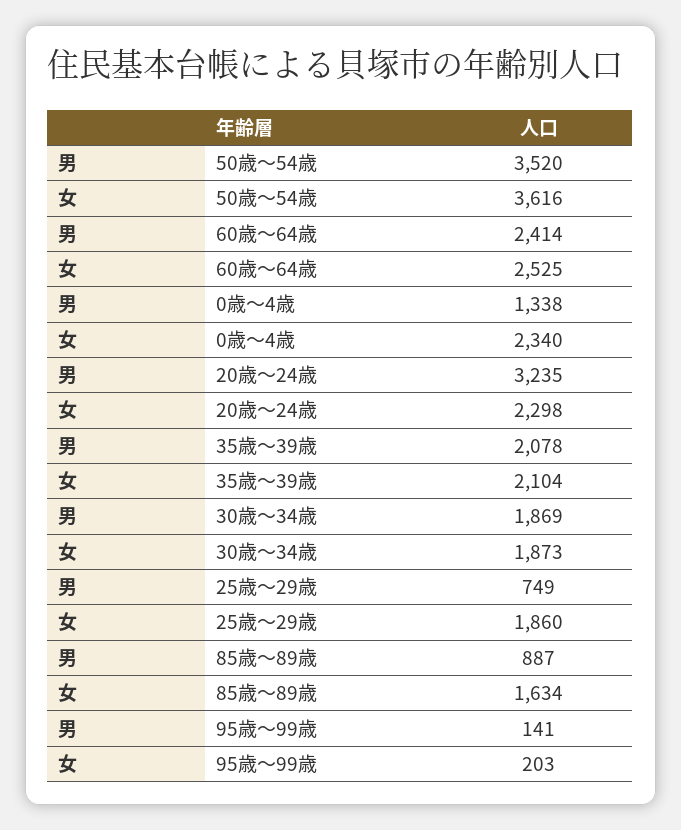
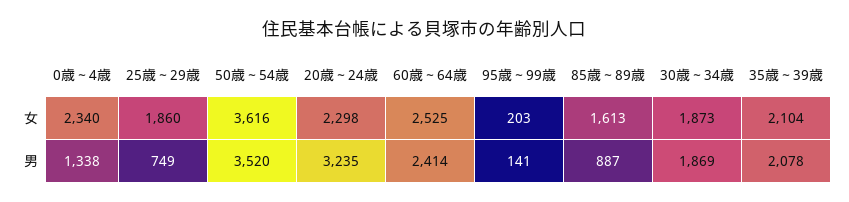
女, 85歳～89歳: 1634 -> 1613

